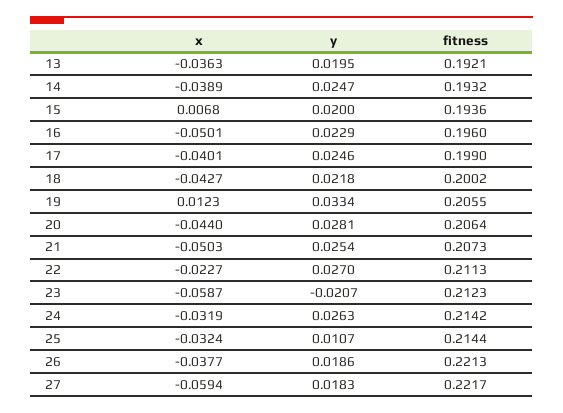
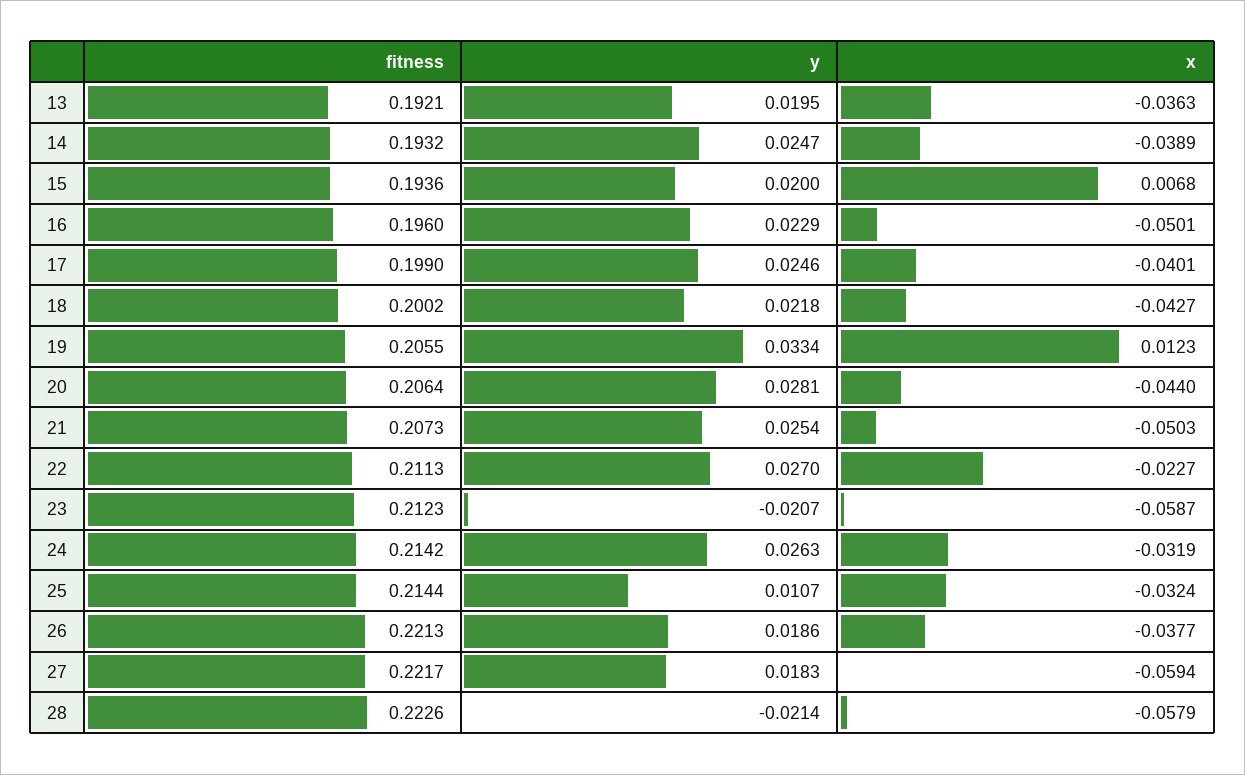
fitness, 28: none -> 0.2226
y, 28: none -> -0.0214
x, 28: none -> -0.0579

